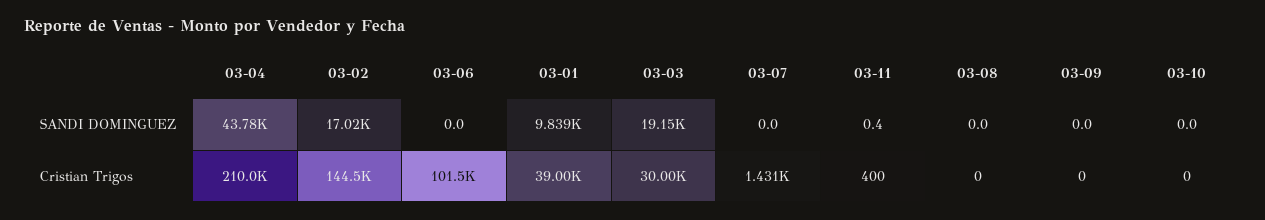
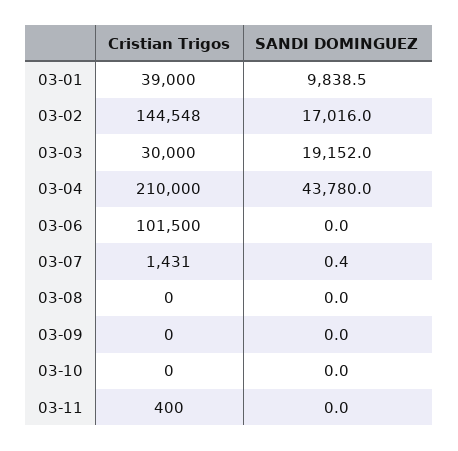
03-07, SANDI DOMINGUEZ: 0 -> 0.4
03-11, SANDI DOMINGUEZ: 0.4 -> 0

